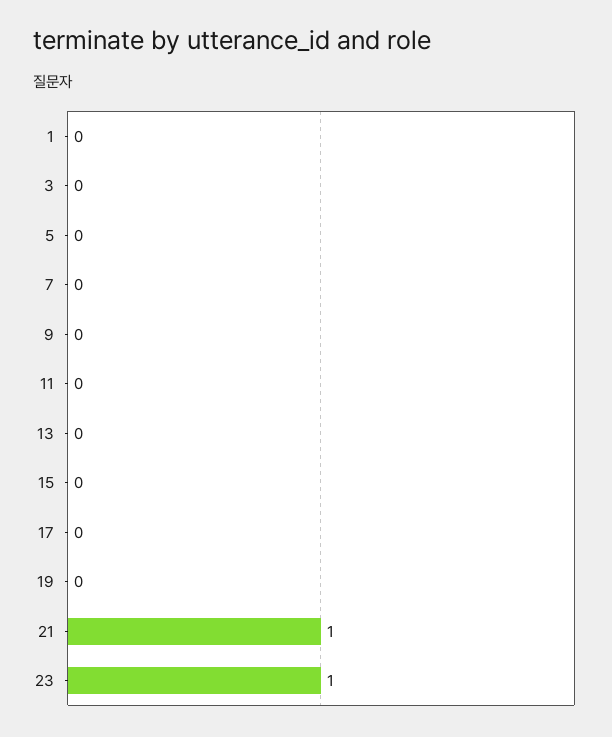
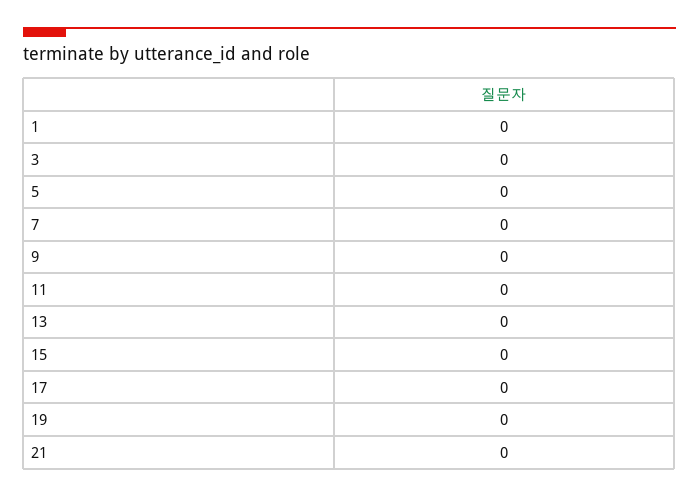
21: 1 -> 0
23: 1 -> none

